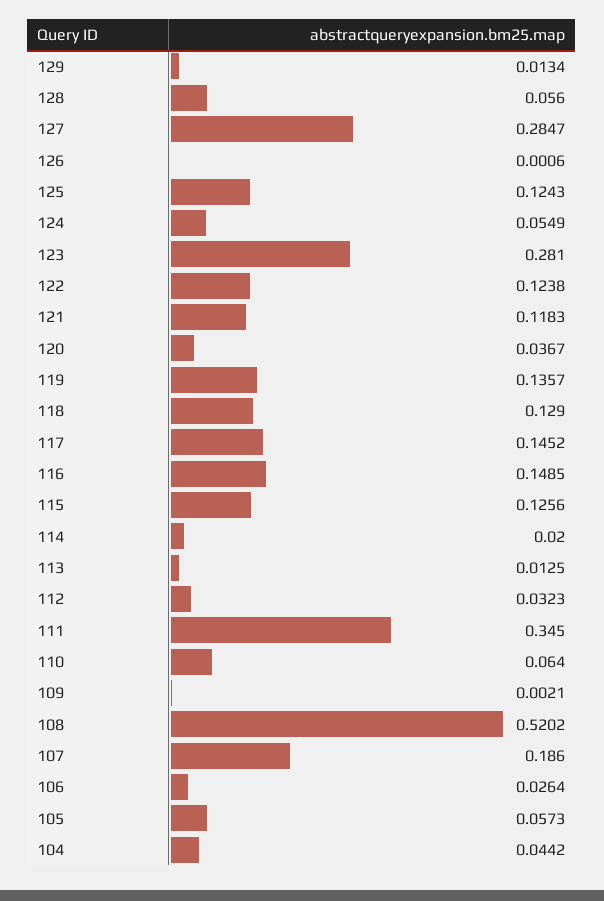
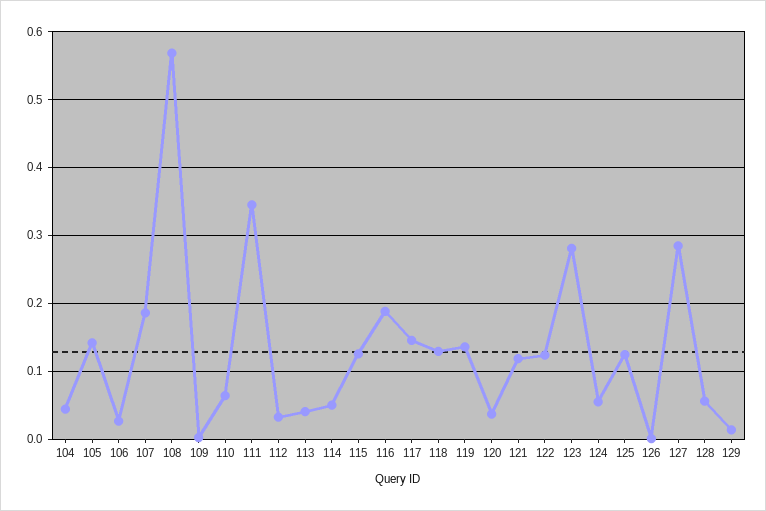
116: 0.1485 -> 0.19
114: 0.02 -> 0.05
113: 0.0125 -> 0.04
108: 0.5202 -> 0.57
105: 0.0573 -> 0.14

